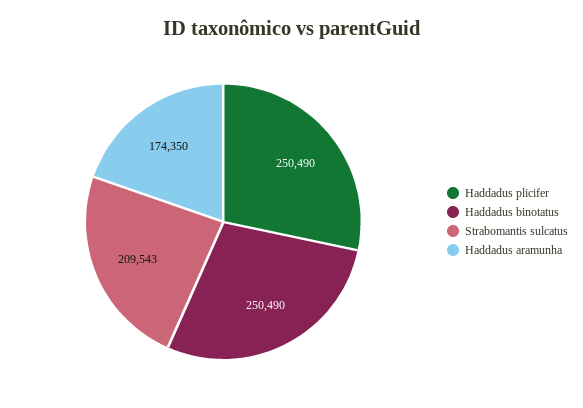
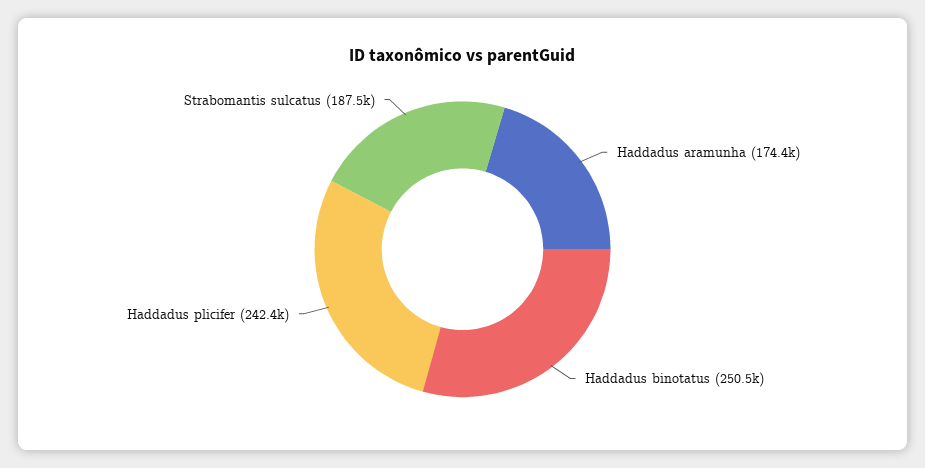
Haddadus plicifer: 250490 -> 242400
Strabomantis sulcatus: 209543 -> 187500

